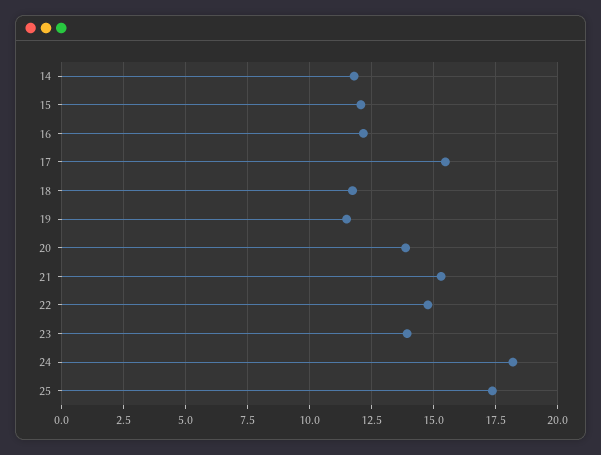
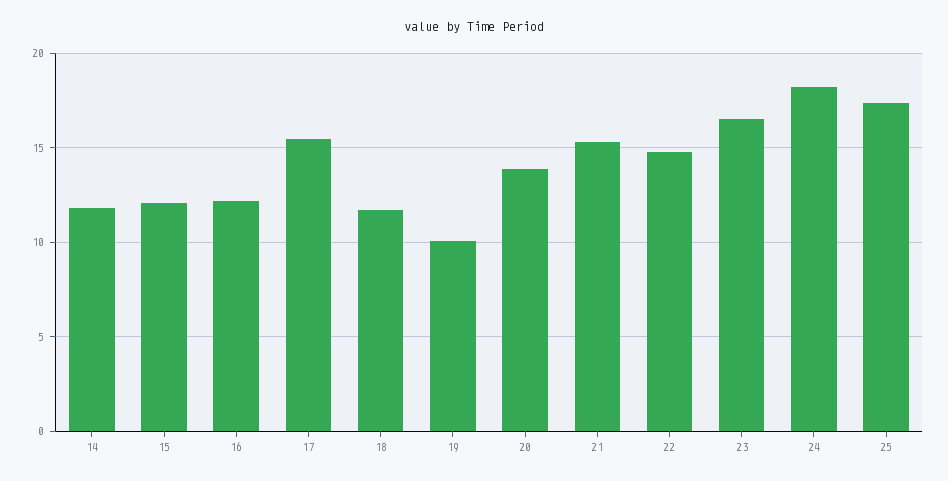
19: 11.5 -> 10
23: 14 -> 16.5

